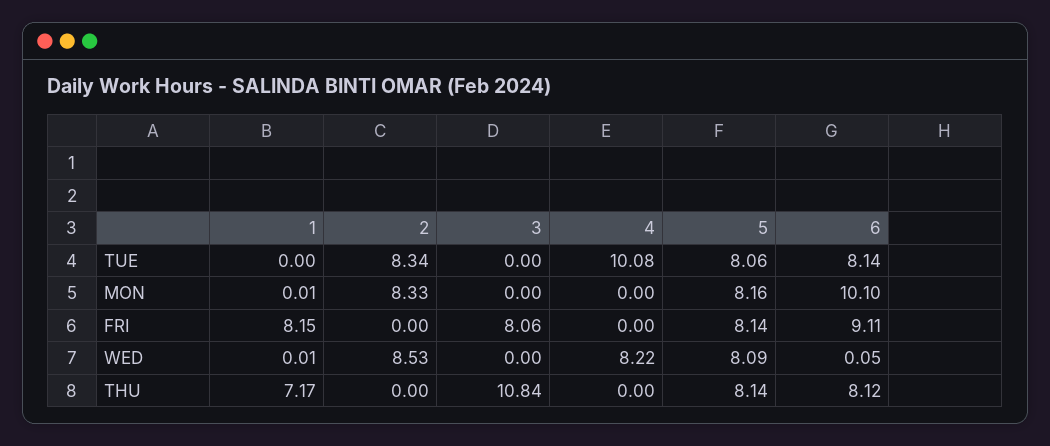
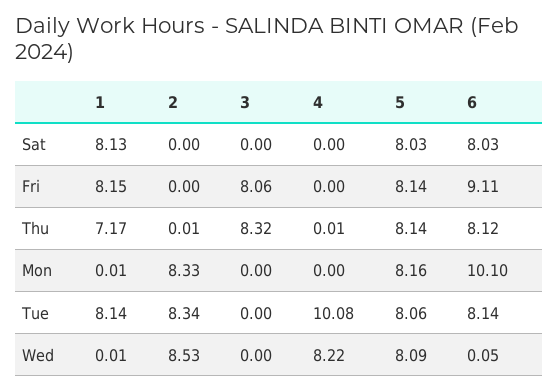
1, TUE: 0 -> 8.14
2, THU: 0 -> 0.01
3, THU: 10.84 -> 8.32
4, THU: 0 -> 0.01
1, Sat: none -> 8.13
2, Sat: none -> 0
3, Sat: none -> 0
4, Sat: none -> 0
5, Sat: none -> 8.03
6, Sat: none -> 8.03

